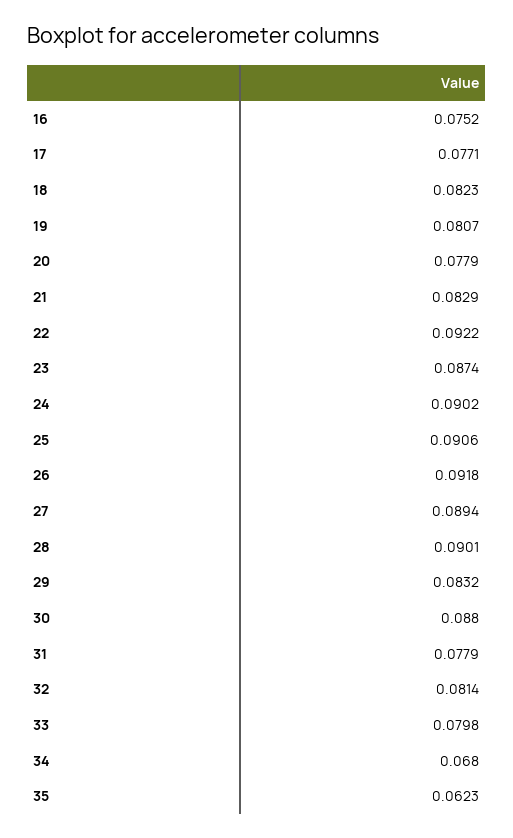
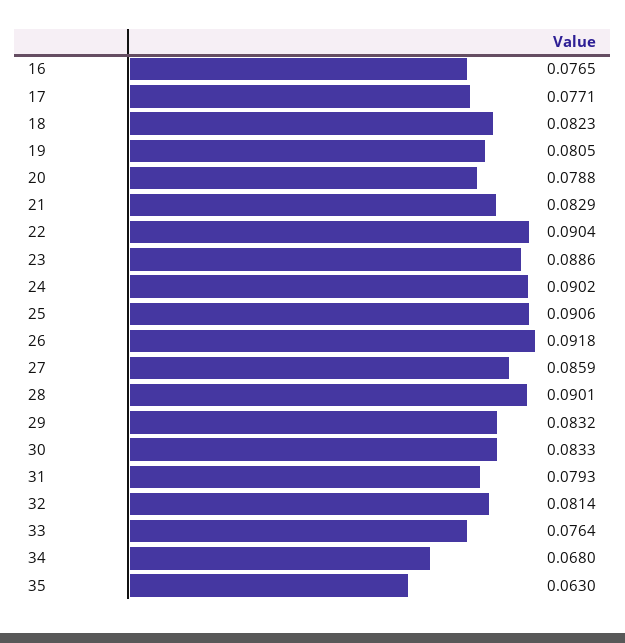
16: 0.0752 -> 0.0765
19: 0.0807 -> 0.0805
20: 0.0779 -> 0.0788
22: 0.0922 -> 0.0904
23: 0.0874 -> 0.0886
27: 0.0894 -> 0.0859
30: 0.088 -> 0.0833
31: 0.0779 -> 0.0793
33: 0.0798 -> 0.0764
35: 0.0623 -> 0.063

